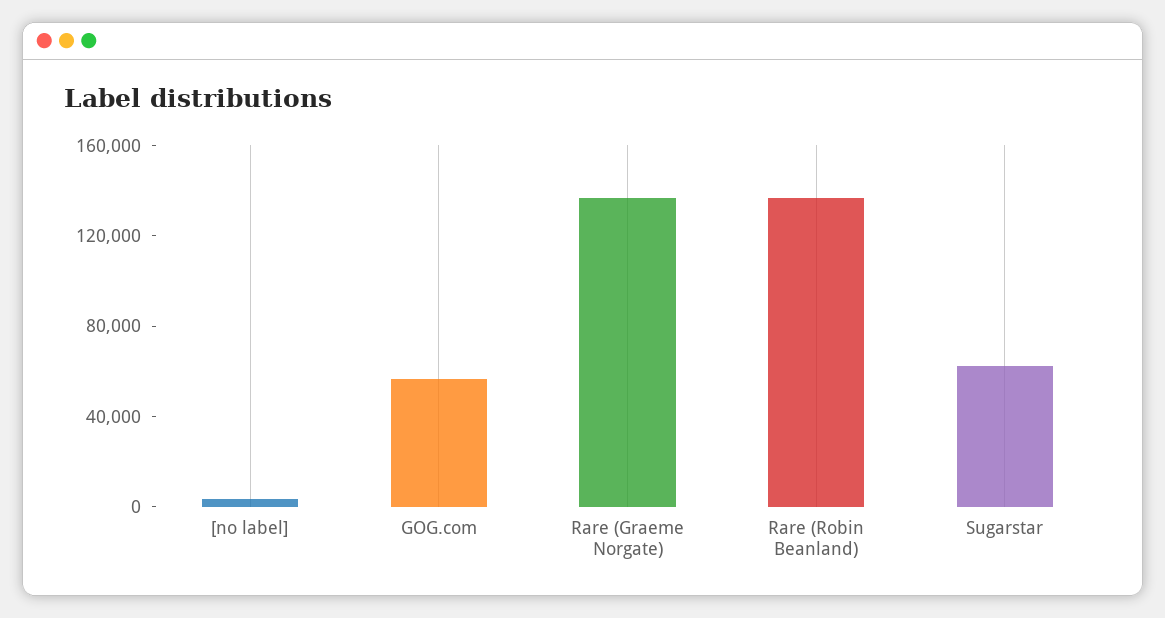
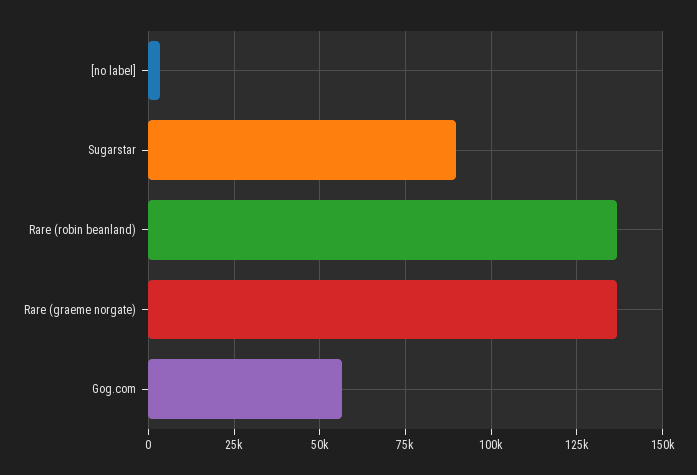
Sugarstar: 60000 -> 90000

